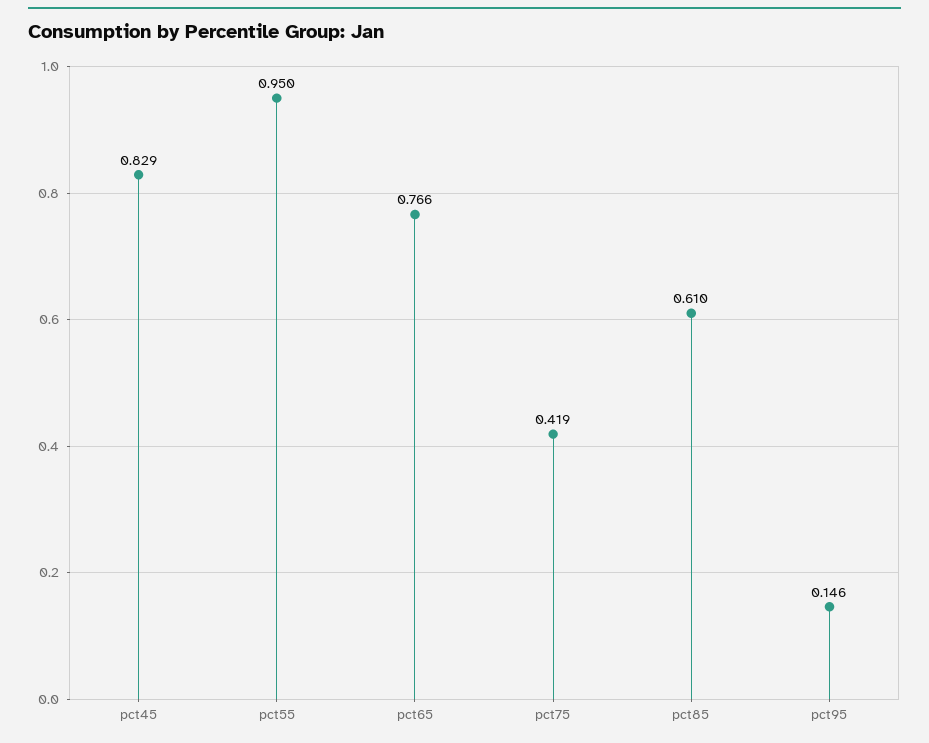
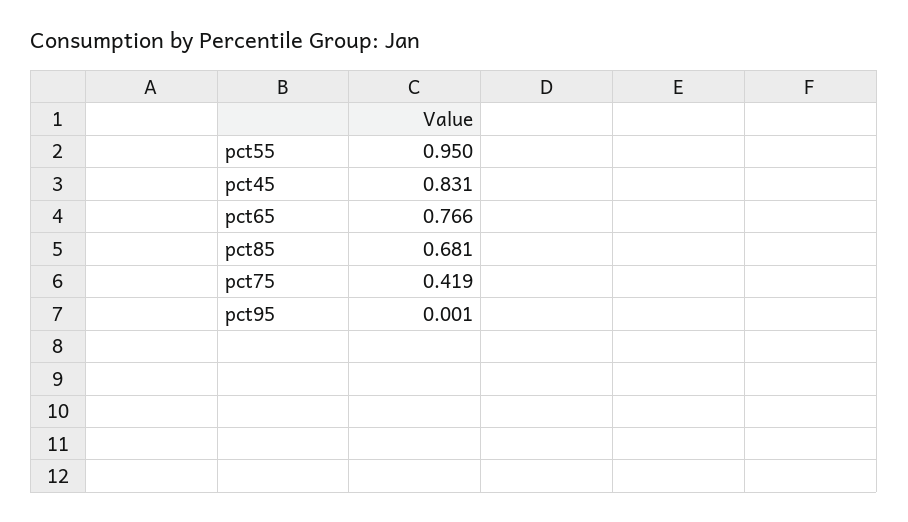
pct45: 0.829 -> 0.831
pct85: 0.61 -> 0.681
pct95: 0.146 -> 0.001

